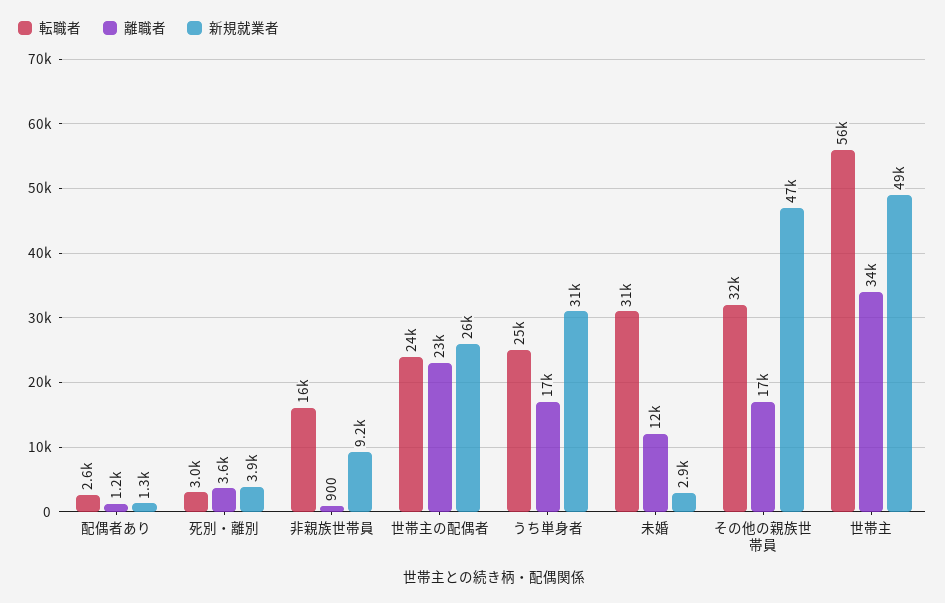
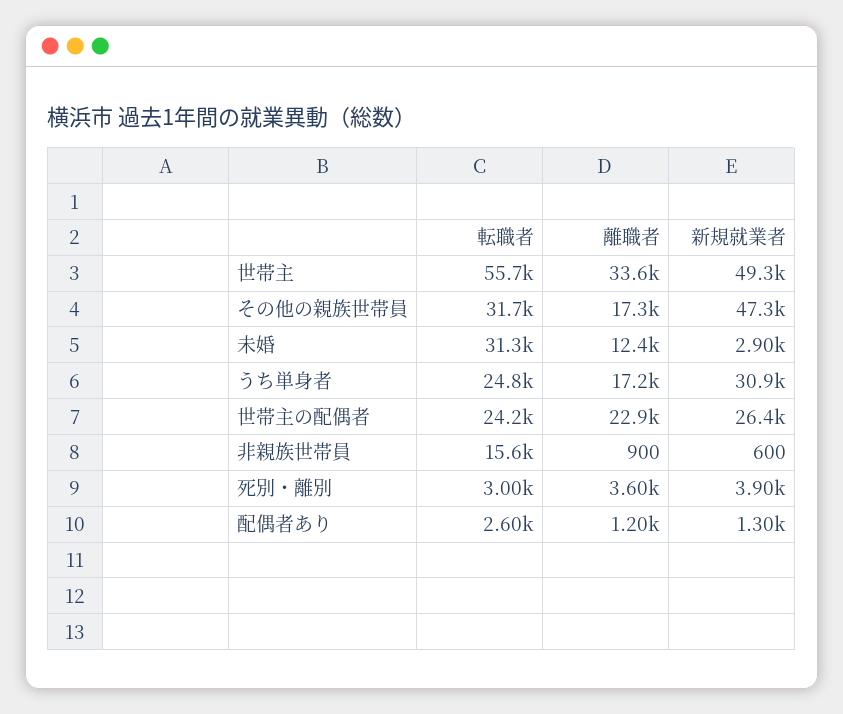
新規就業者, 非親族世帯員: 9200 -> 600

